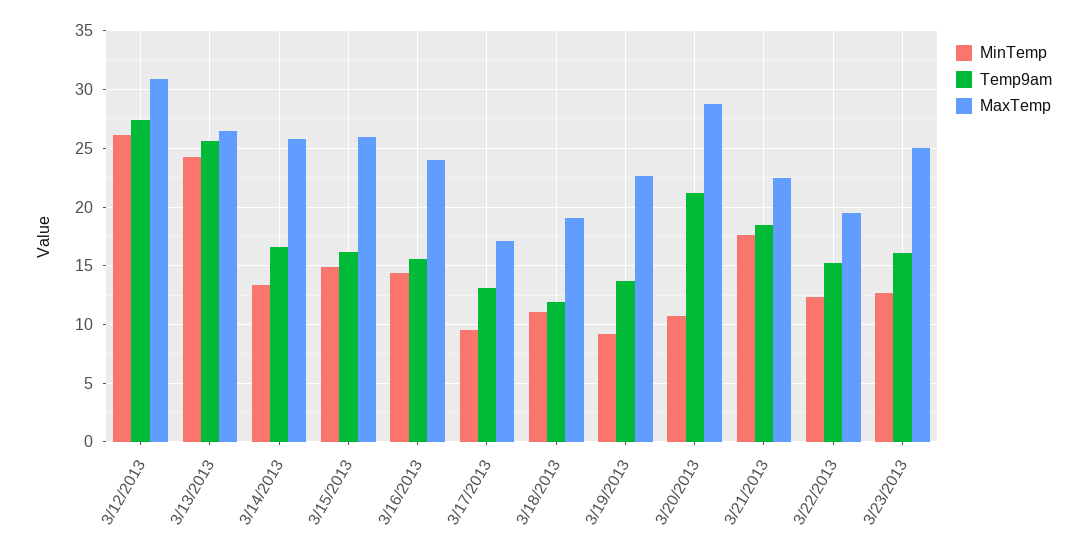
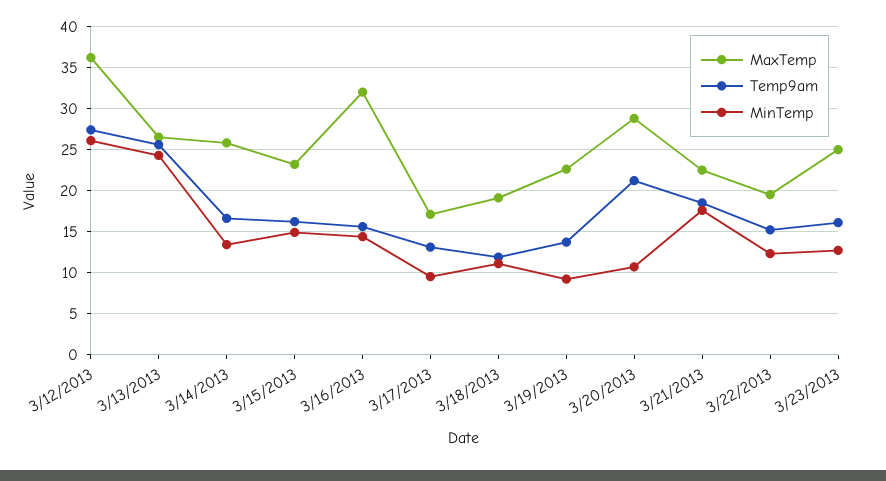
MaxTemp, 3/12/2013: 31 -> 36
MaxTemp, 3/15/2013: 26 -> 23
MaxTemp, 3/16/2013: 24 -> 32

